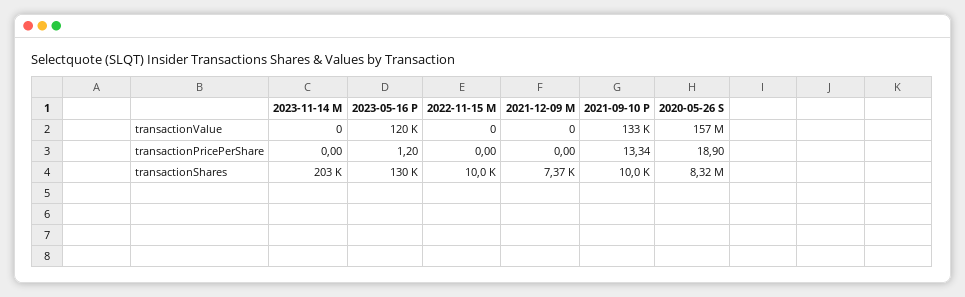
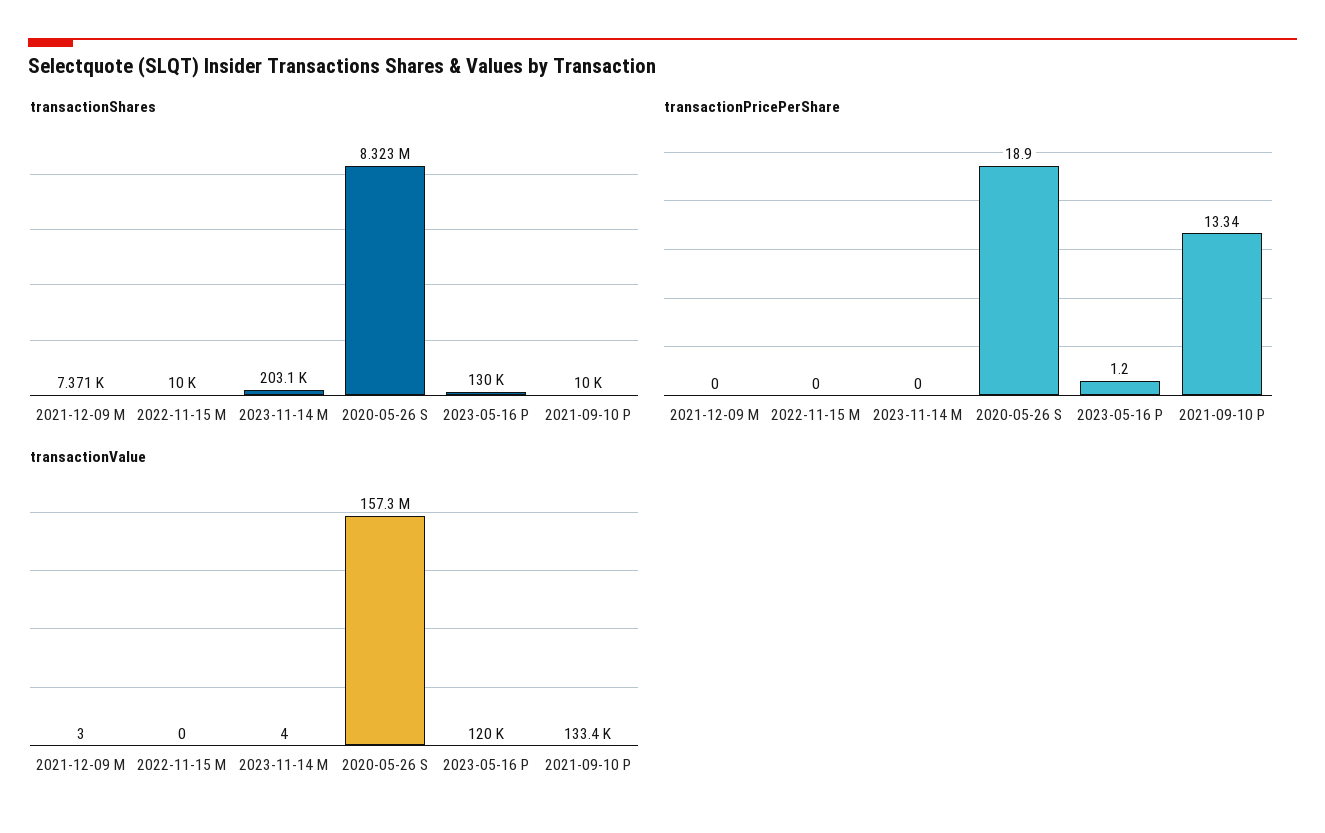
transactionValue, 2023-11-14 M: 0 -> 4
transactionValue, 2021-12-09 M: 0 -> 3

